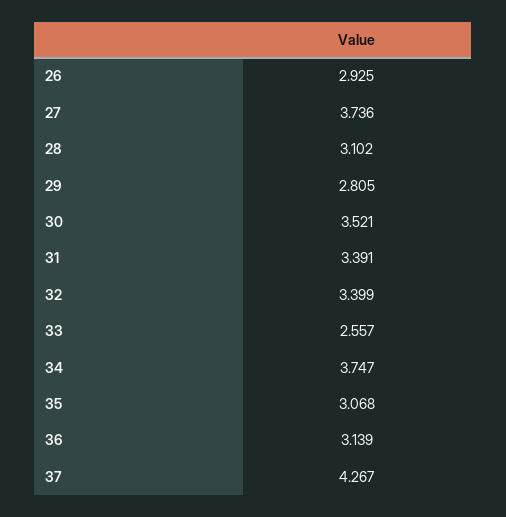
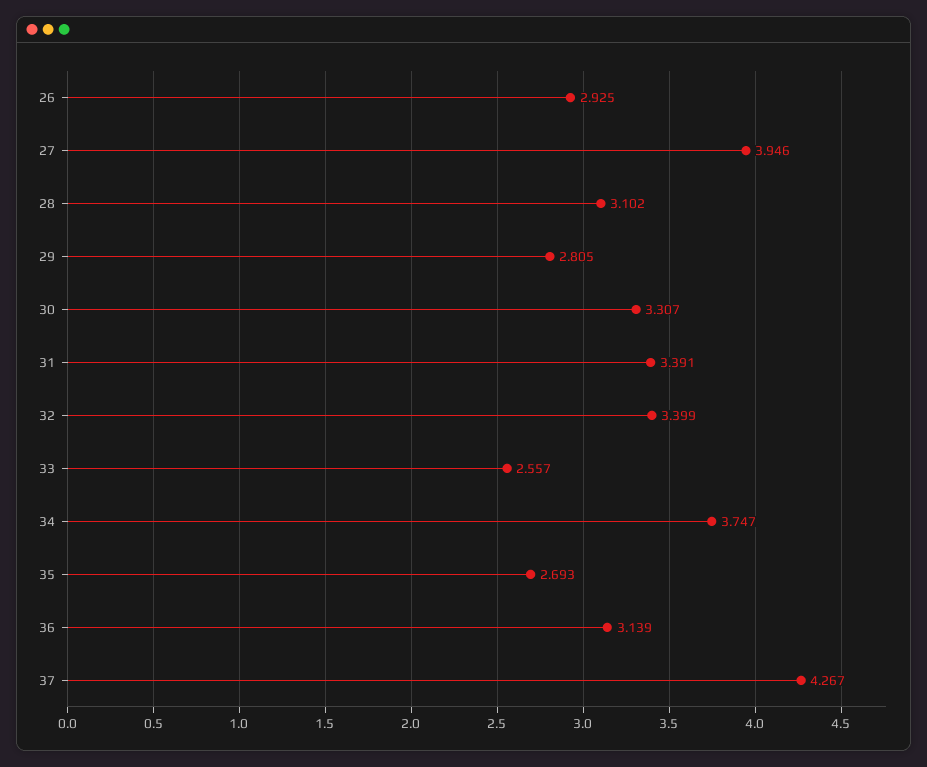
27: 3.736 -> 3.946
30: 3.521 -> 3.307
35: 3.068 -> 2.693

